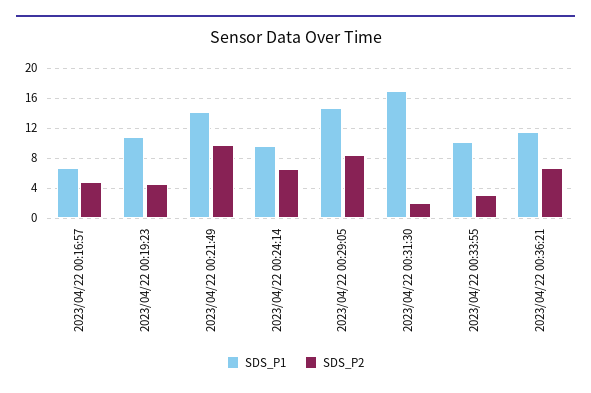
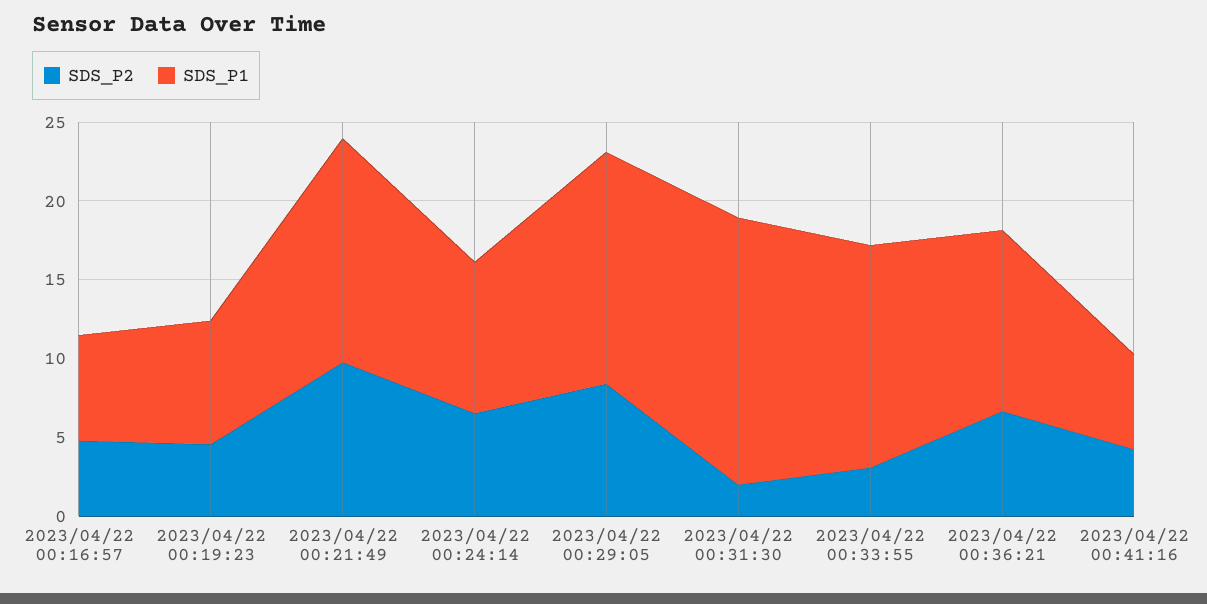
SDS_P1, 2023/04/22 00:19:23: 11 -> 8
SDS_P1, 2023/04/22 00:33:55: 10 -> 14
SDS_P2, 2023/04/22 00:41:16: none -> 4
SDS_P1, 2023/04/22 00:41:16: none -> 6

